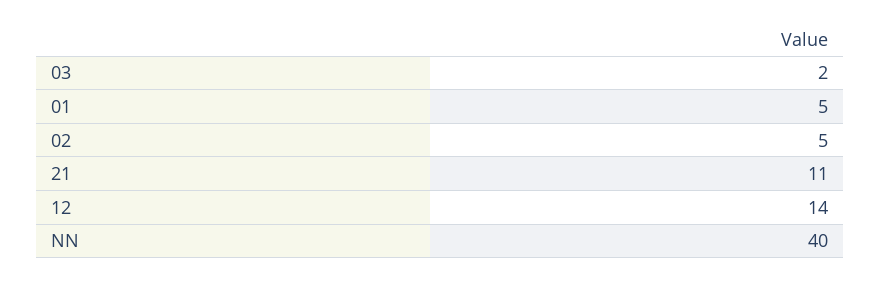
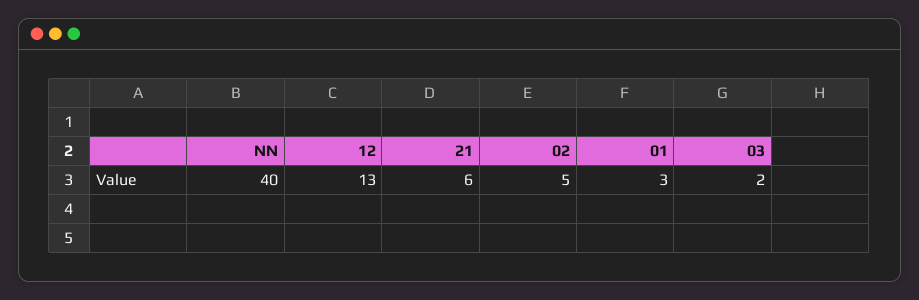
01: 5 -> 3
21: 11 -> 6
12: 14 -> 13

